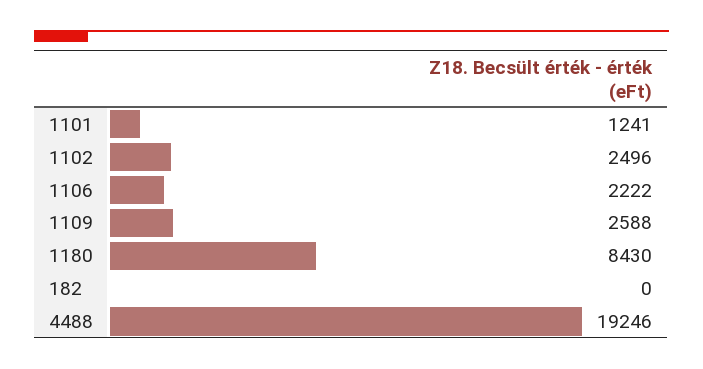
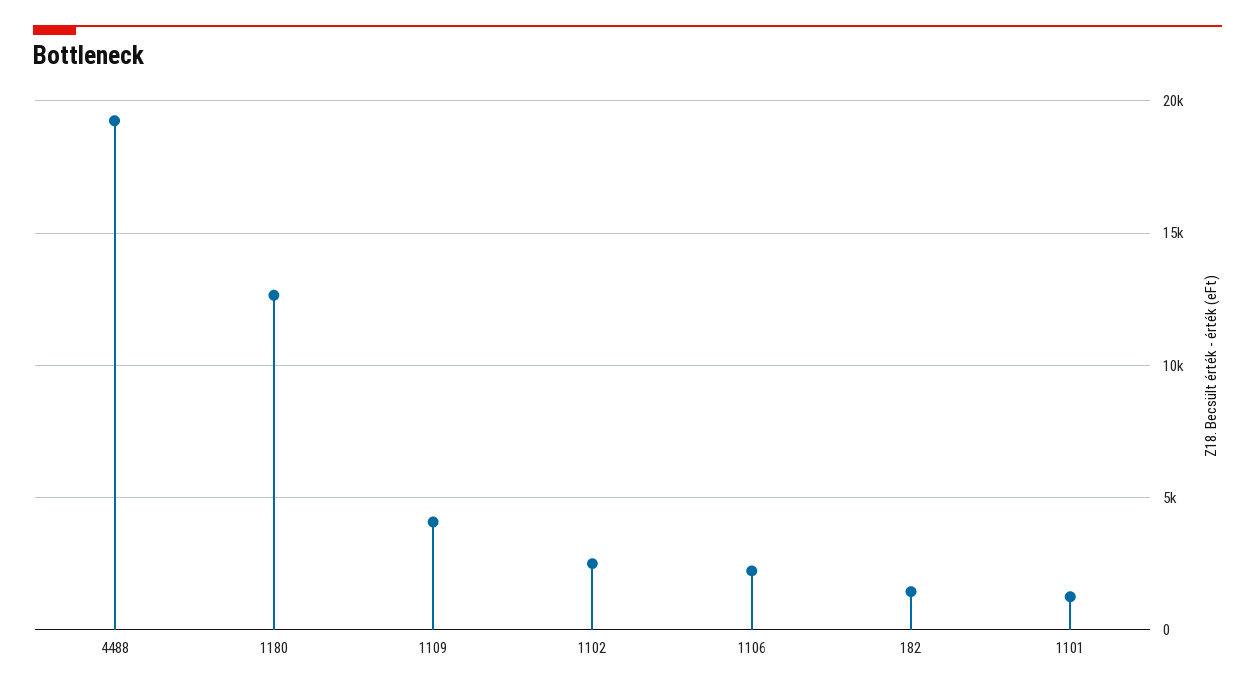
1109: 2588 -> 4000
1180: 8430 -> 12500
182: 0 -> 1500

